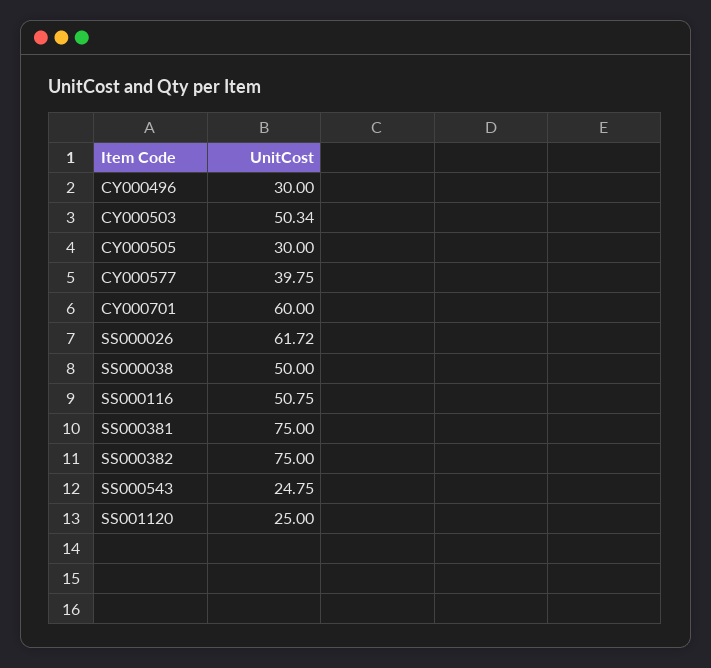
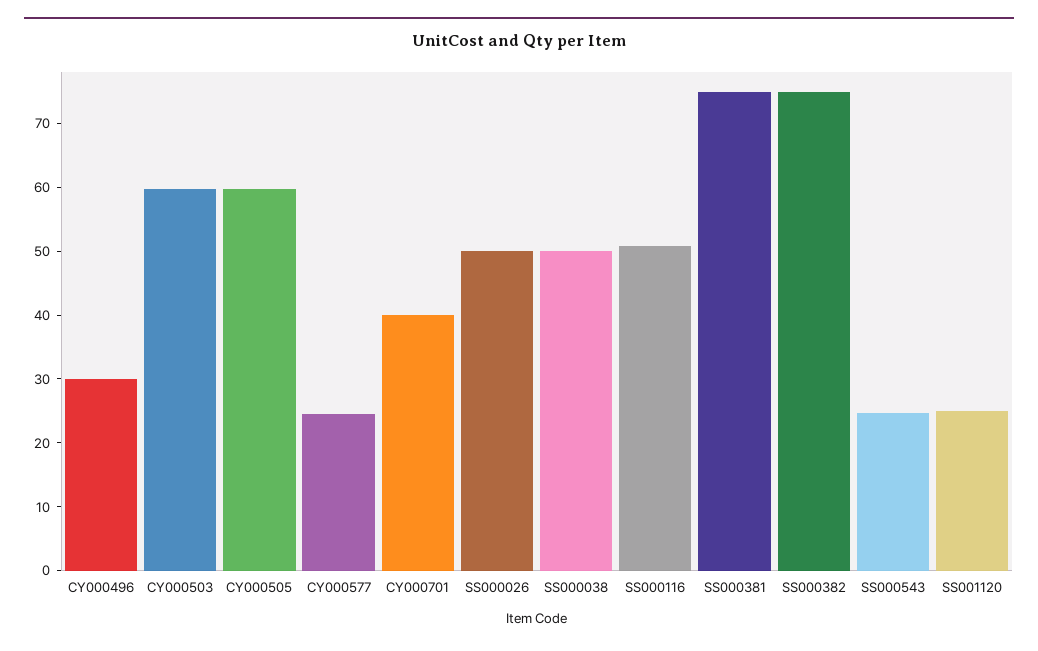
CY000503: 50.34 -> 60
CY000505: 30 -> 60
CY000577: 39.75 -> 24
CY000701: 60 -> 40
SS000026: 61.72 -> 50

